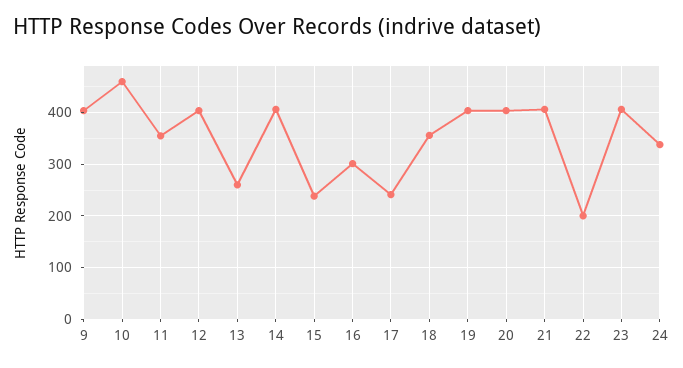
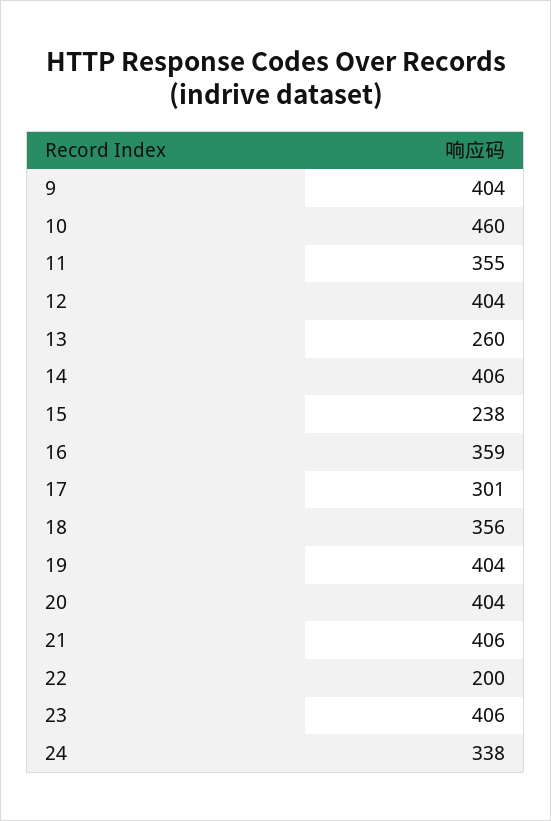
16: 300 -> 359
17: 240 -> 301

